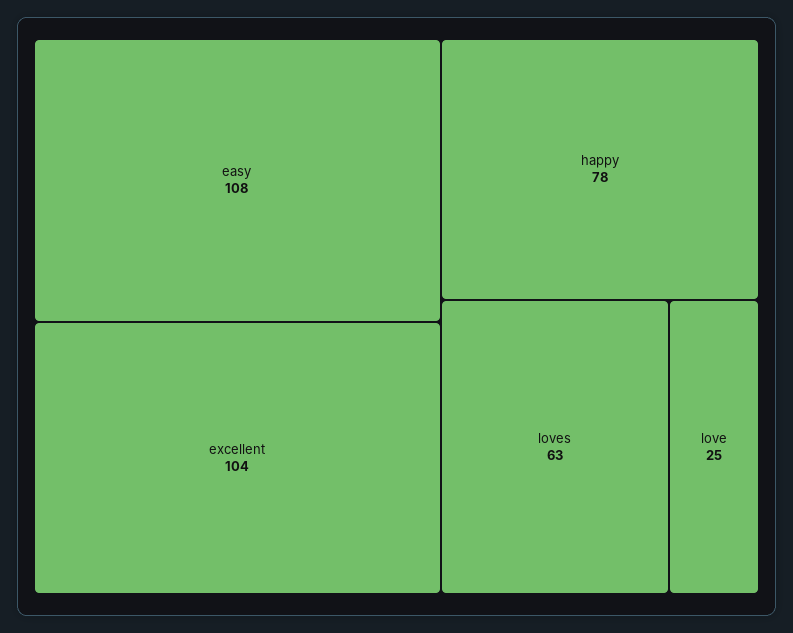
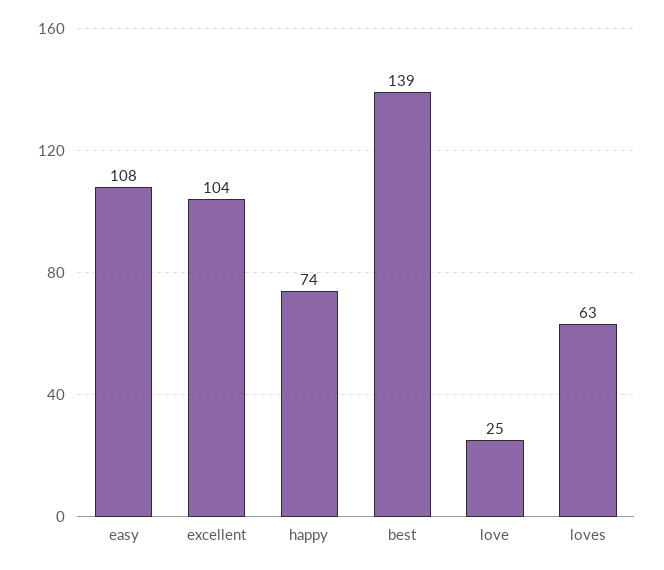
happy: 78 -> 74
best: none -> 139

